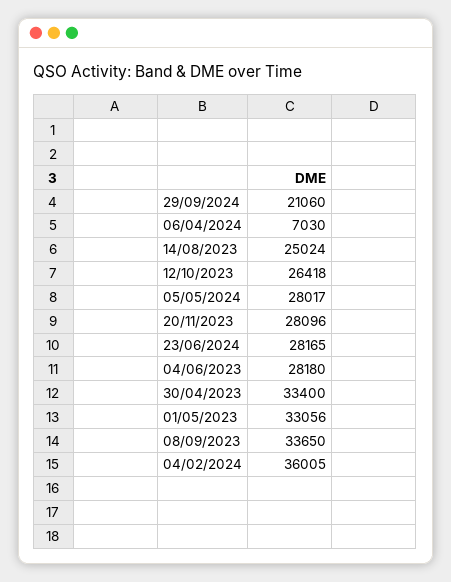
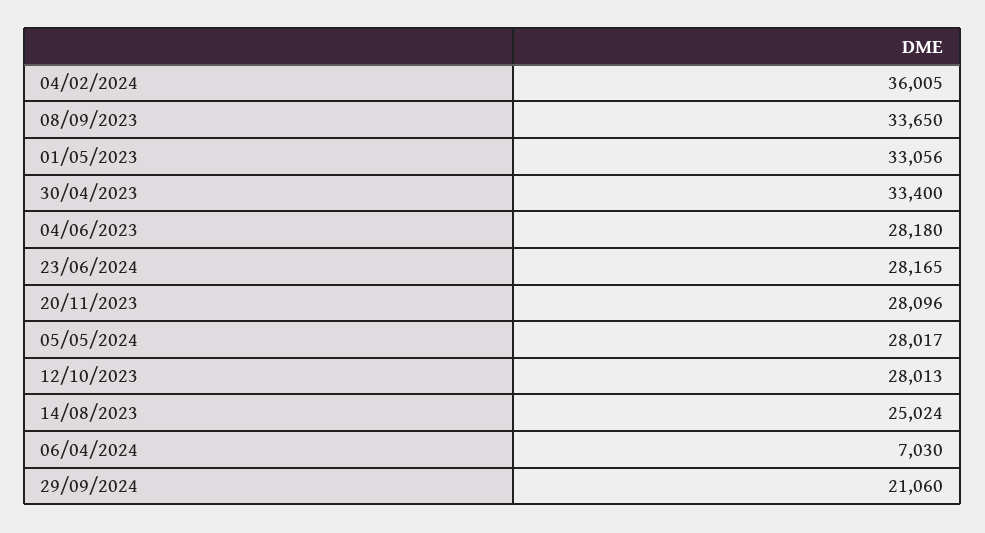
12/10/2023: 26418 -> 28013

